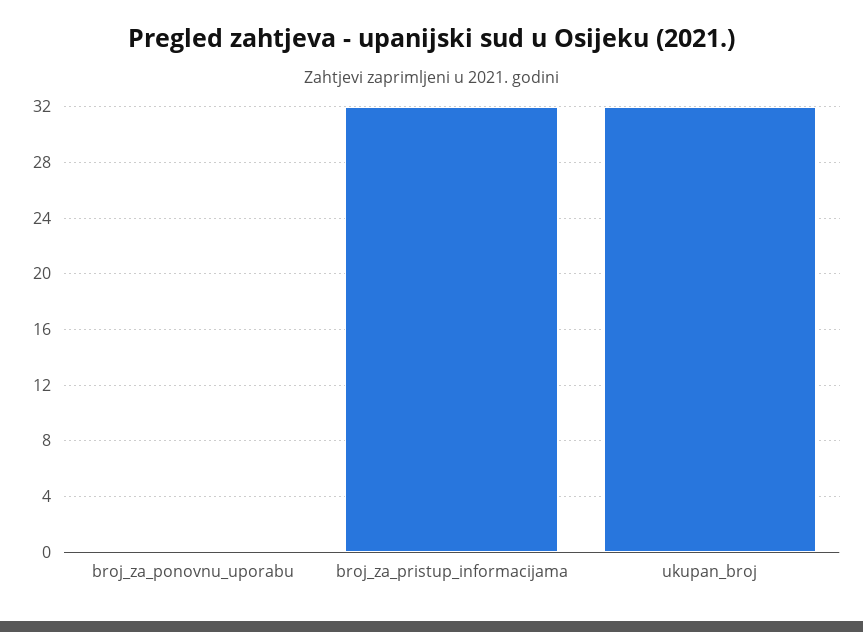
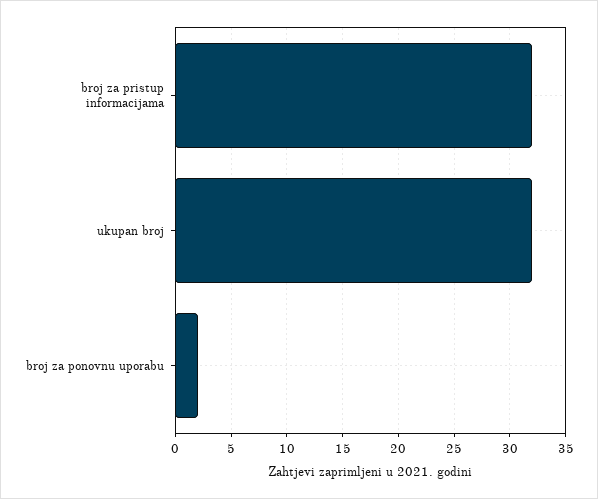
broj_za_ponovnu_uporabu: 0 -> 2

